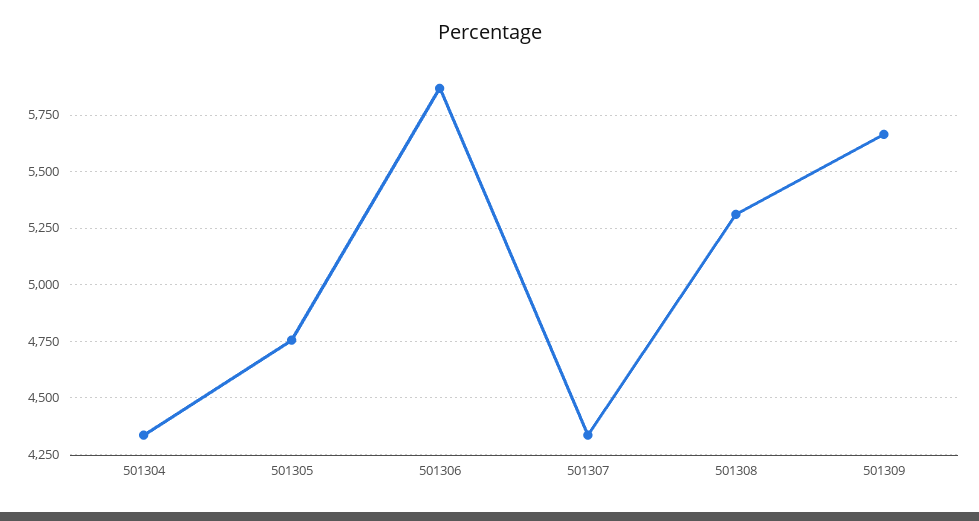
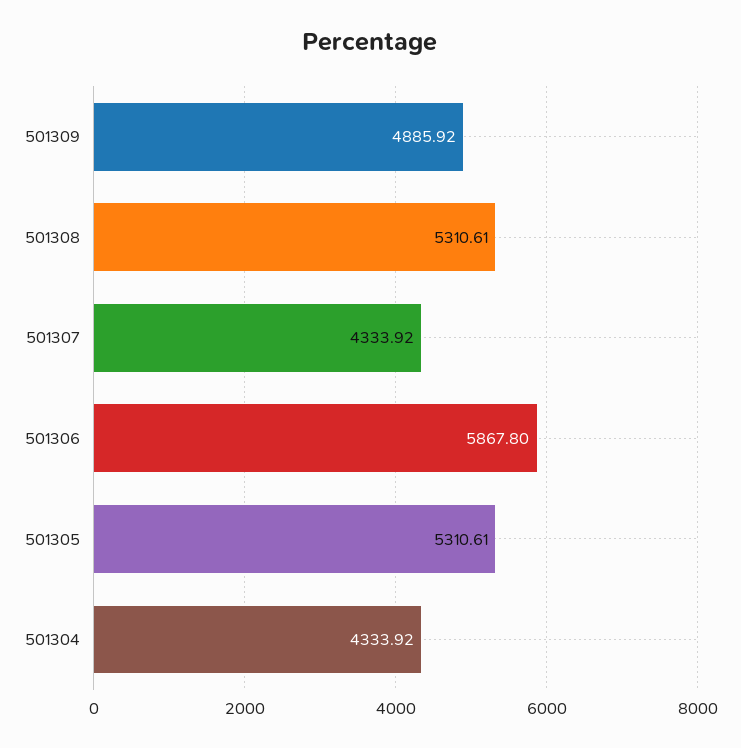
501305: 4750 -> 5310.61
501309: 5650 -> 4885.92

